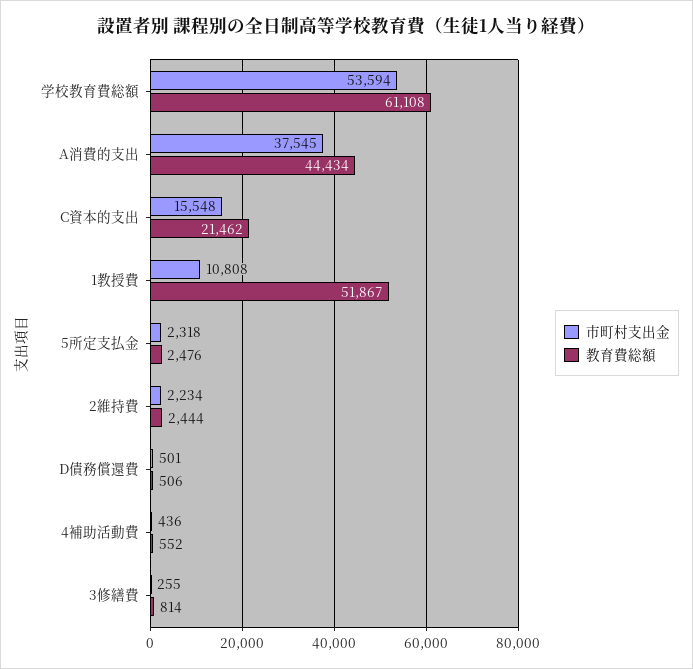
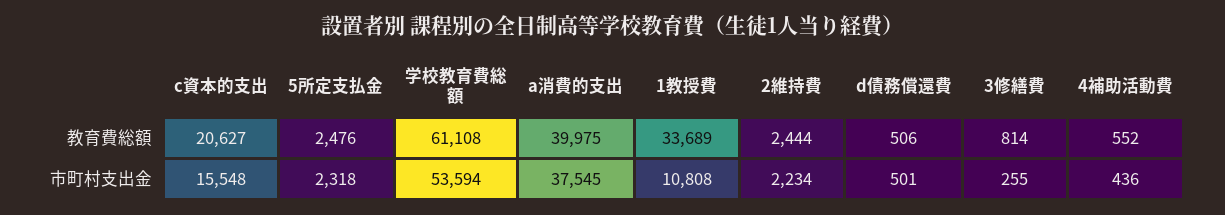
教育費総額, A消費的支出: 44434 -> 39975
教育費総額, C資本的支出: 21462 -> 20627
教育費総額, 1教授費: 51867 -> 33689

